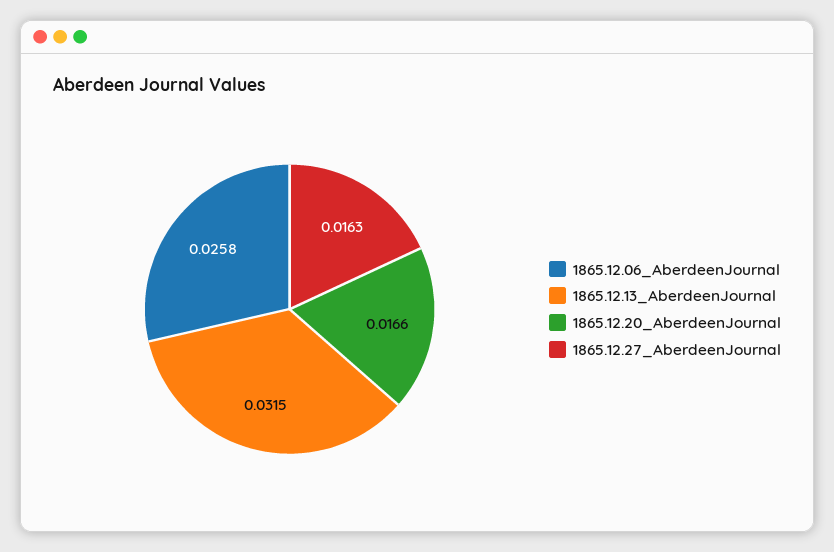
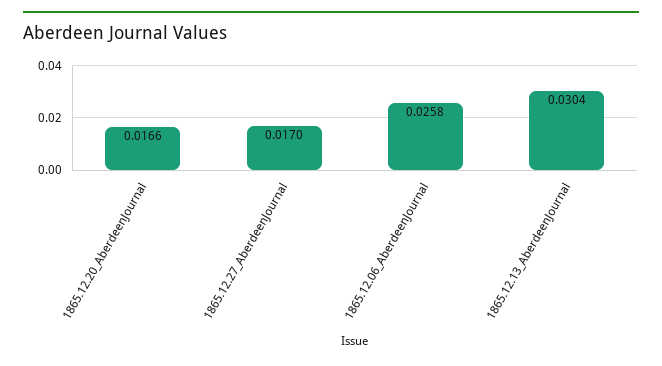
1865.12.13_AberdeenJournal: 0.0315 -> 0.0304
1865.12.27_AberdeenJournal: 0.0163 -> 0.017

